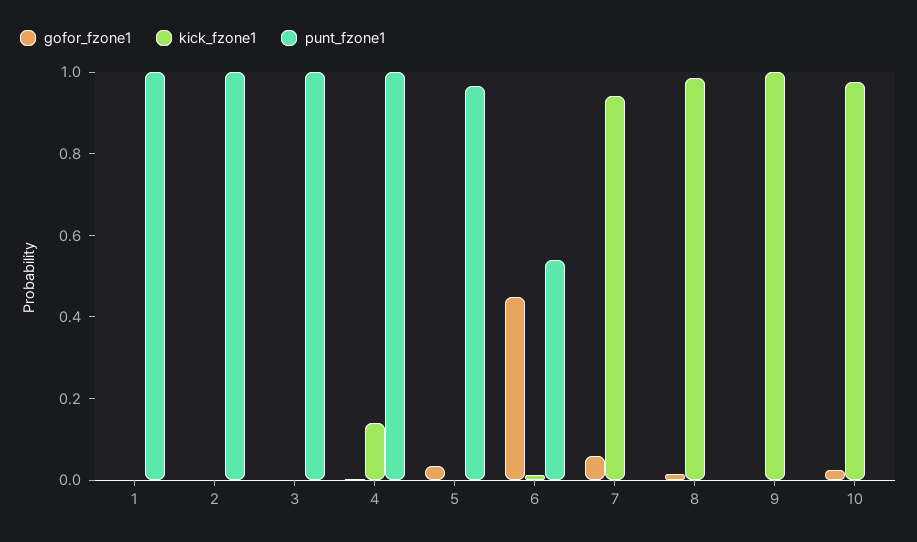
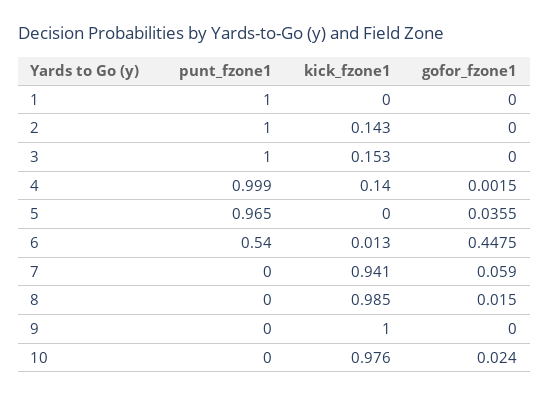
kick_fzone1, 2: 0 -> 0.143
kick_fzone1, 3: 0 -> 0.153

